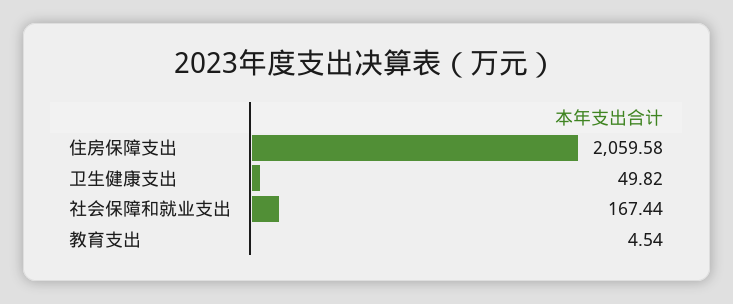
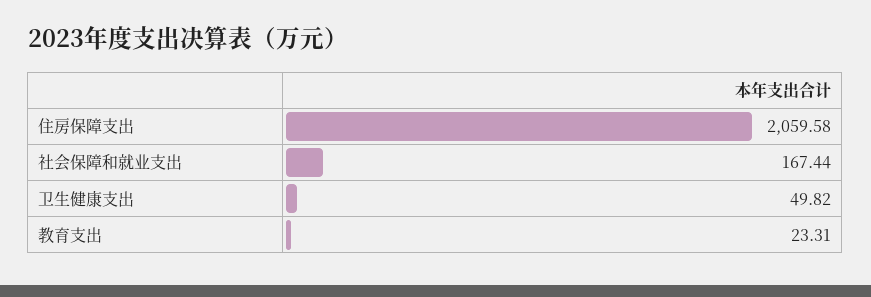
教育支出: 4.54 -> 23.31

